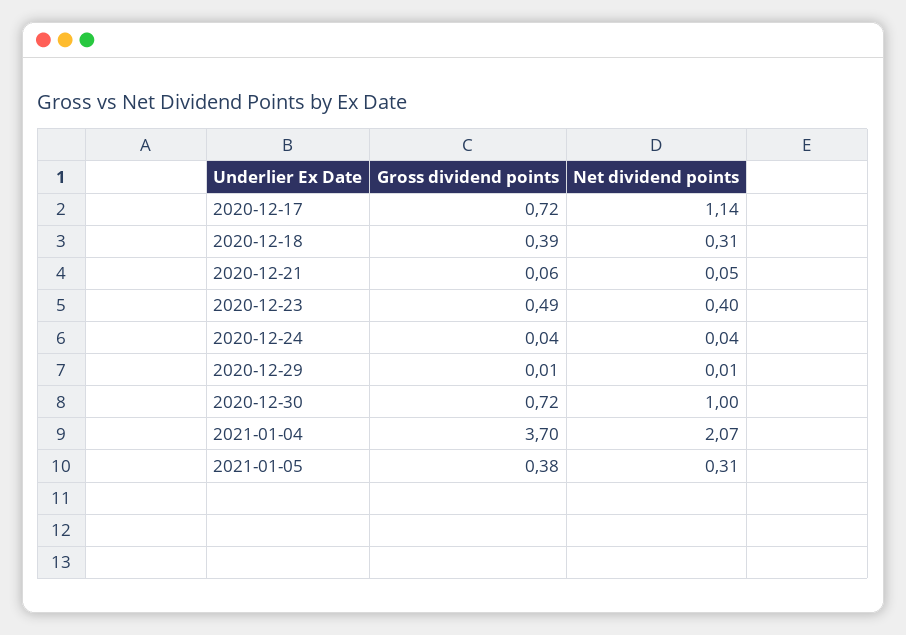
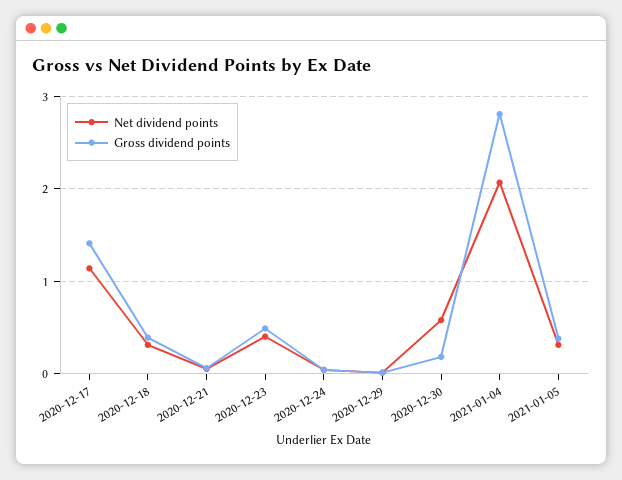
Gross dividend points, 2020-12-17: 0.72 -> 1.4
Gross dividend points, 2020-12-30: 0.72 -> 0.2
Net dividend points, 2020-12-30: 1 -> 0.6
Gross dividend points, 2021-01-04: 3.7 -> 2.8

